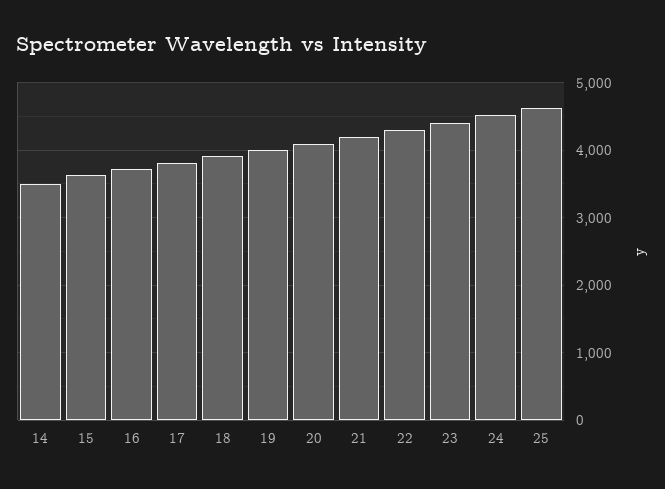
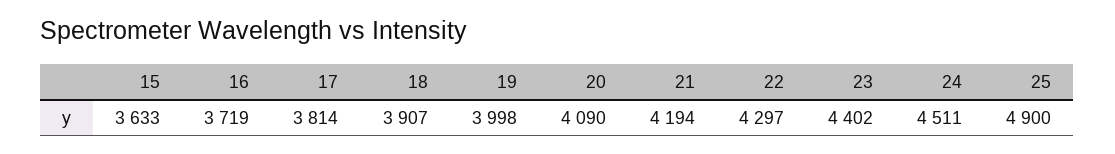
14: 3500 -> none
25: 4600 -> 4900

